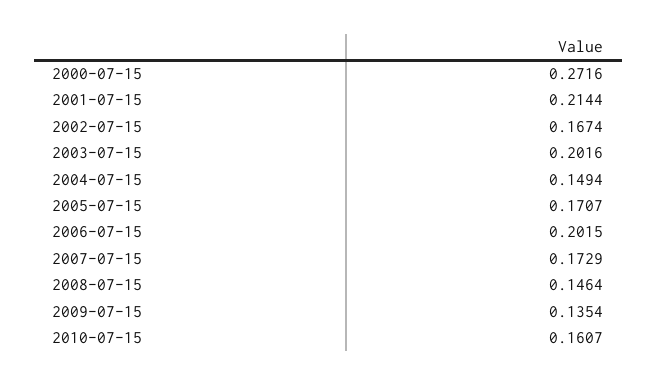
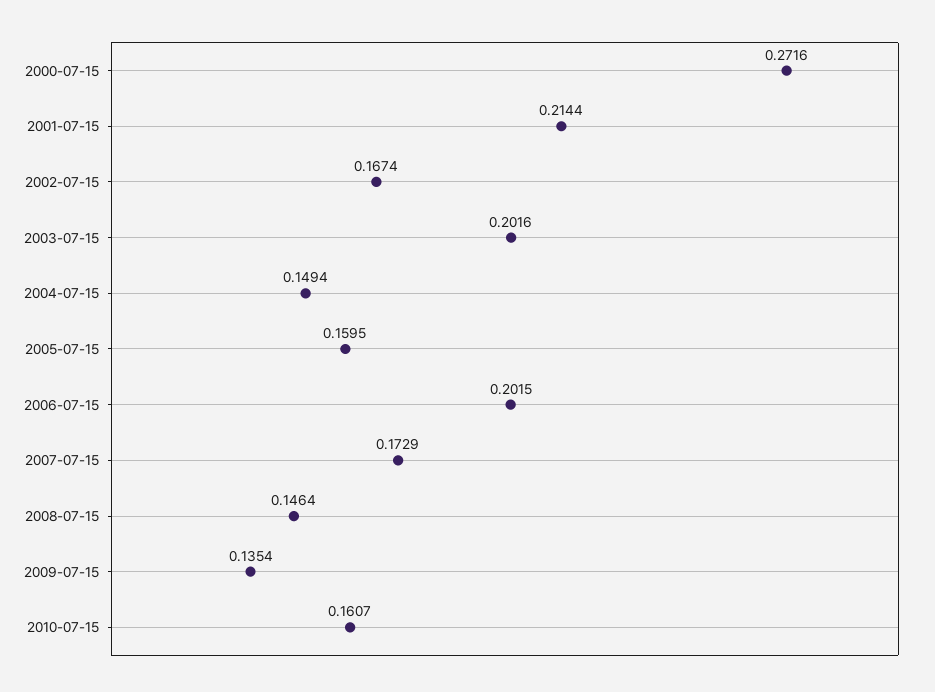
2005-07-15: 0.1707 -> 0.1595

